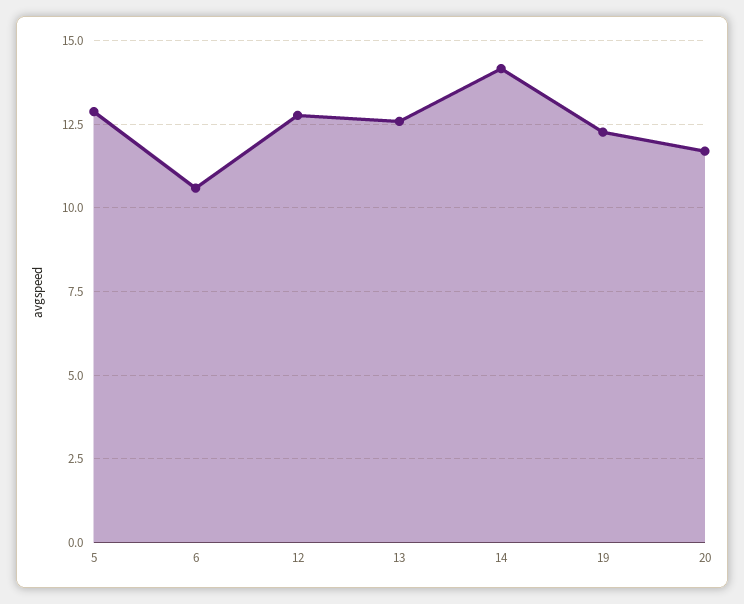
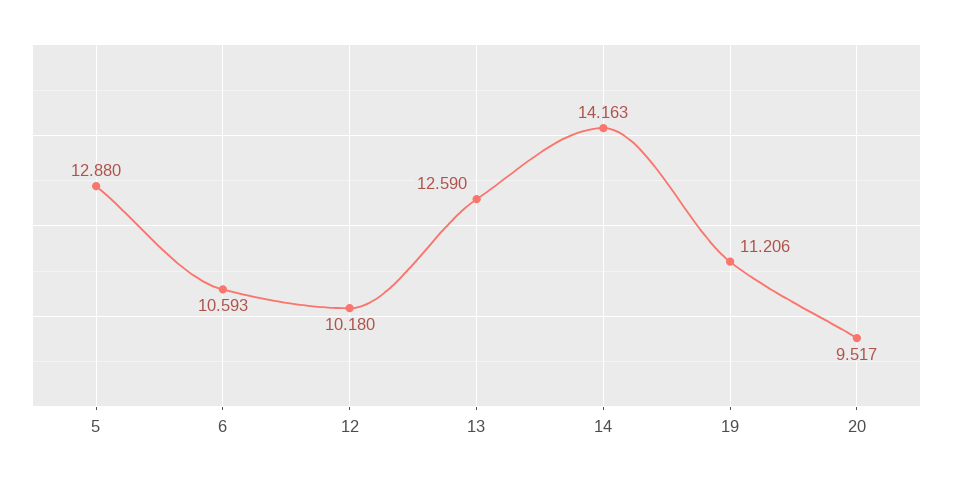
12: 12.75 -> 10.18
19: 12.25 -> 11.206
20: 11.75 -> 9.517

